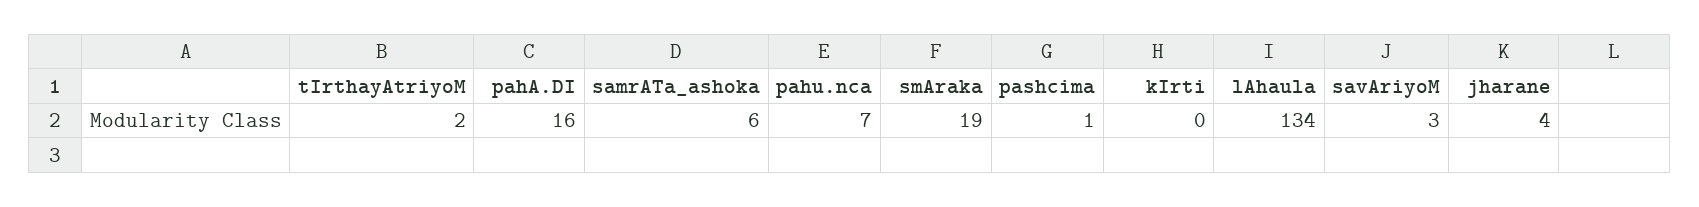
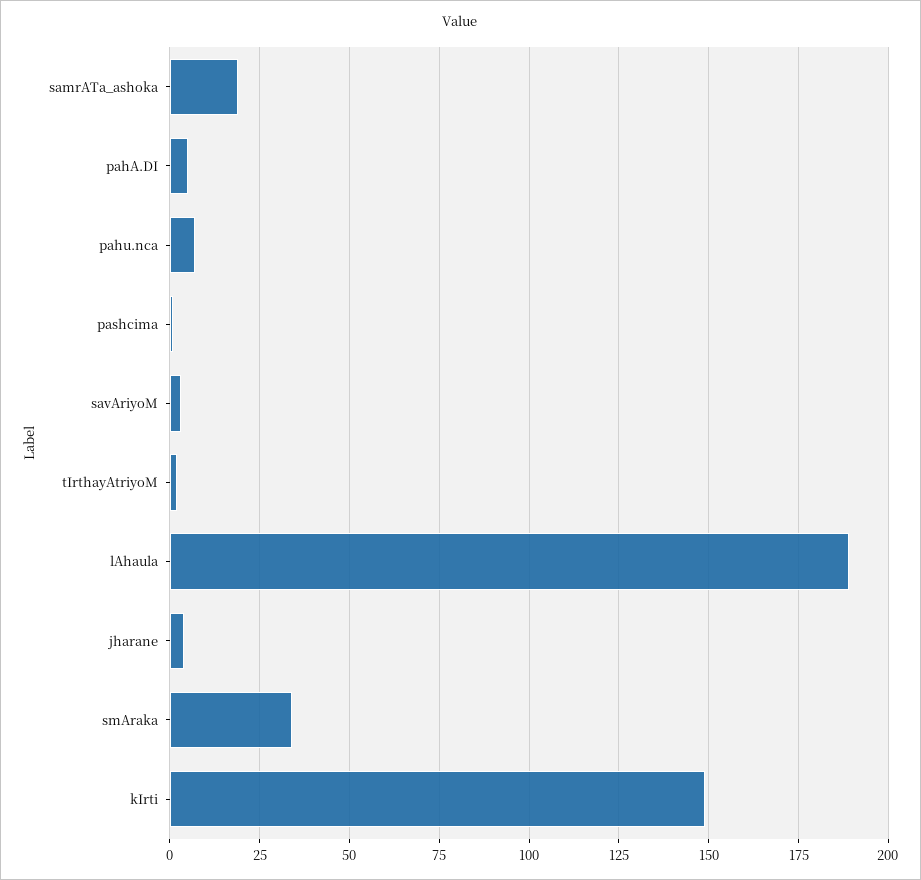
pahA.DI: 16 -> 5
samrATa_ashoka: 6 -> 20
smAraka: 19 -> 35
kIrti: 0 -> 150
lAhaula: 134 -> 190

